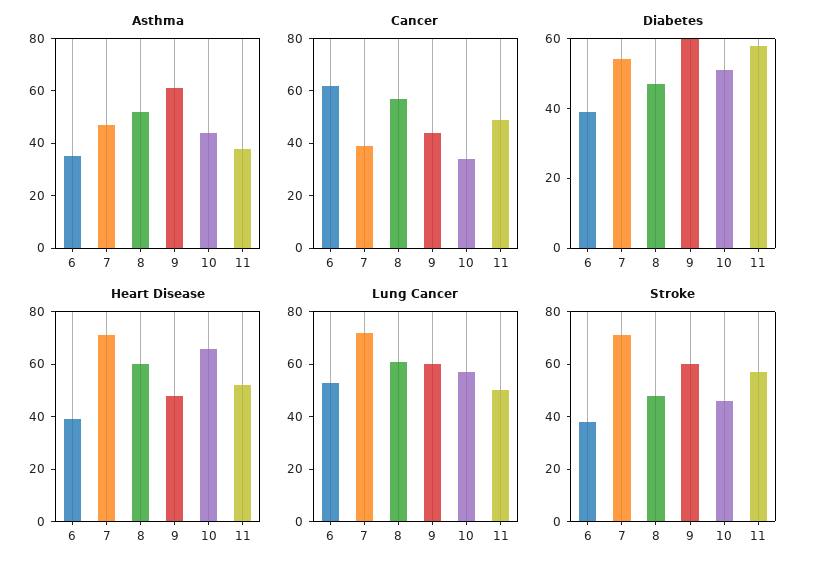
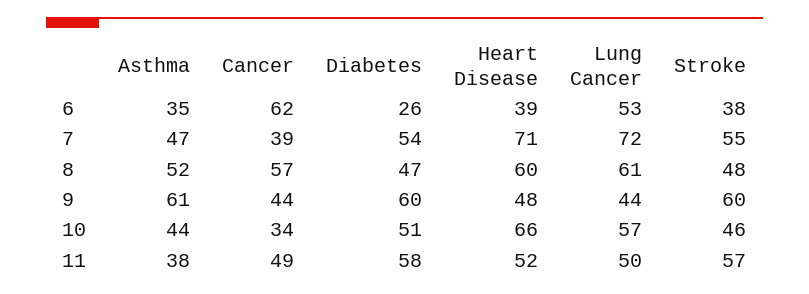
Diabetes, 6: 40 -> 26
Lung Cancer, 9: 60 -> 44
Stroke, 7: 70 -> 55

